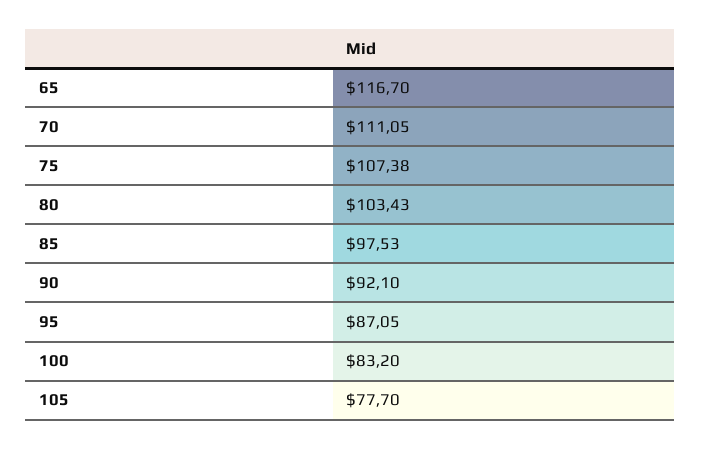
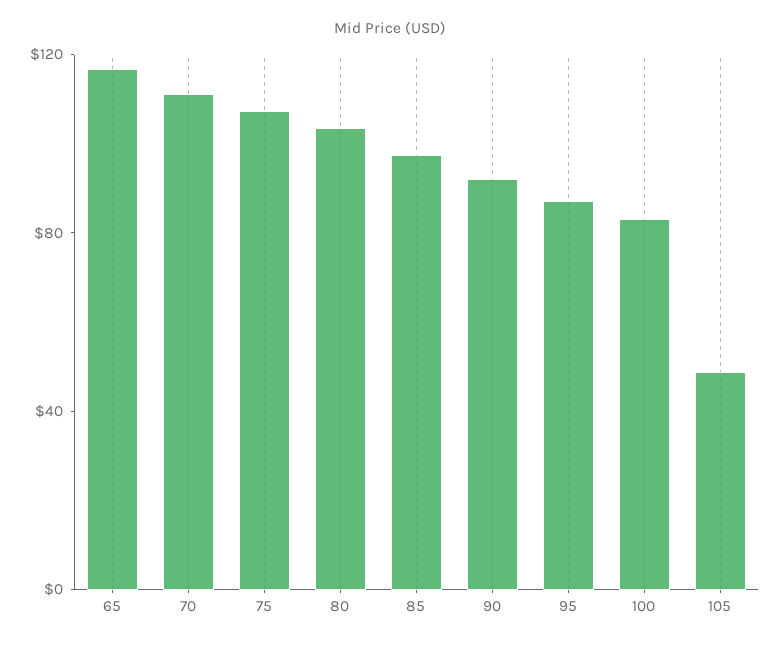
105: 77.7 -> 50

